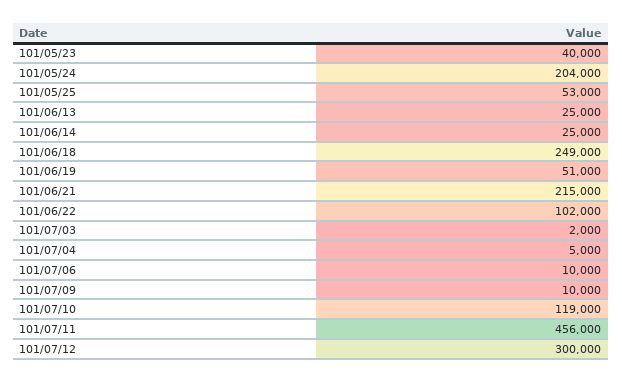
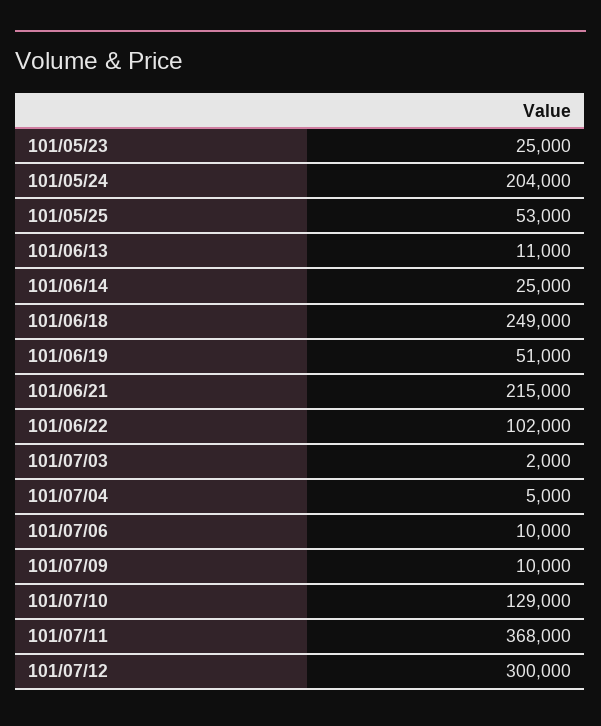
101/05/23: 40000 -> 25000
101/06/13: 25000 -> 11000
101/07/10: 119000 -> 129000
101/07/11: 456000 -> 368000

